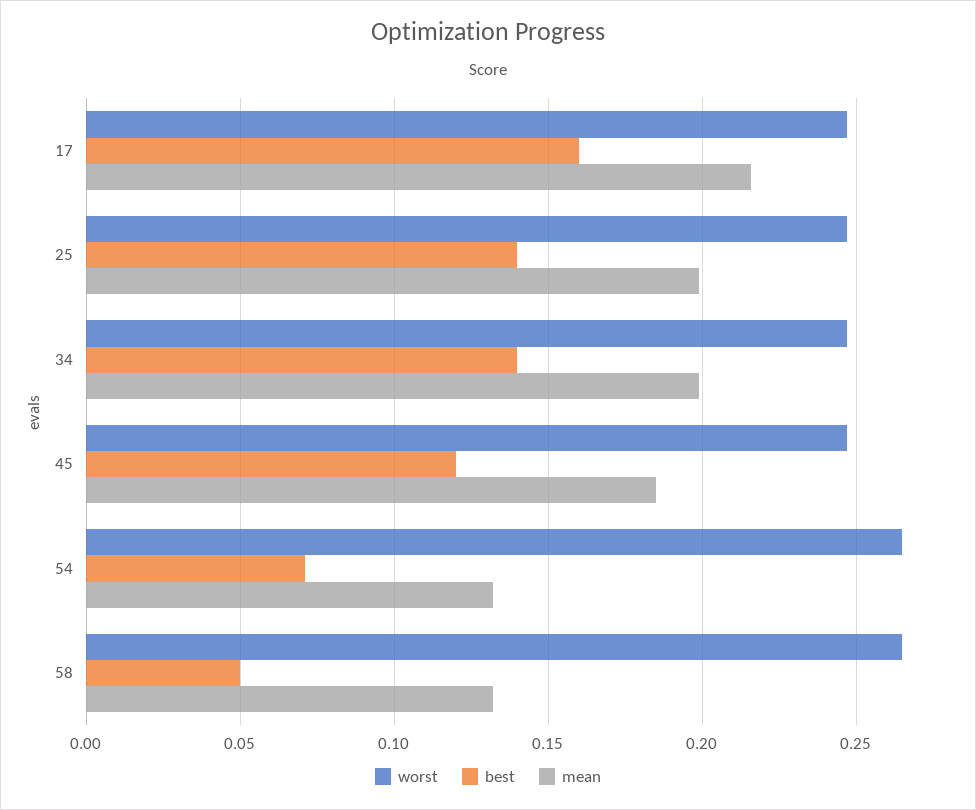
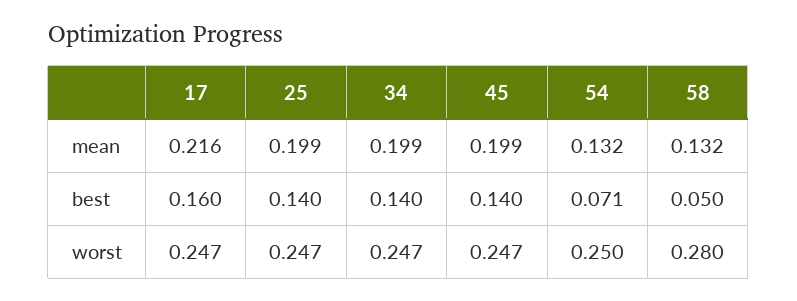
best, 45: 0.12 -> 0.14
mean, 45: 0.185 -> 0.199
worst, 54: 0.265 -> 0.25
worst, 58: 0.265 -> 0.28

